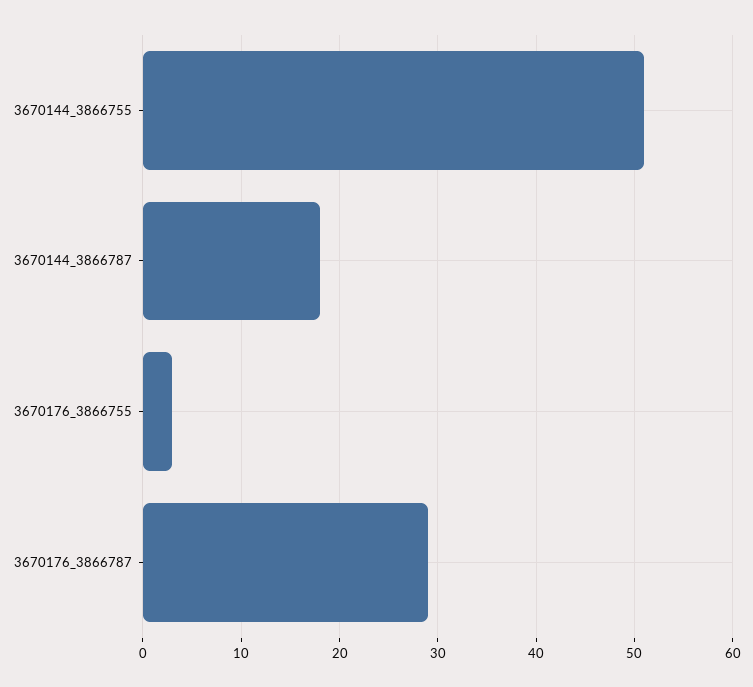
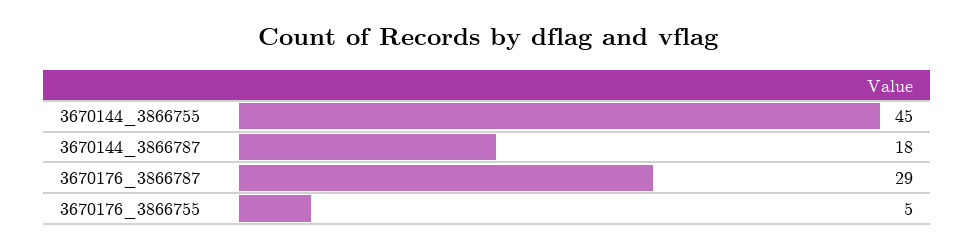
3670144_3866755: 51 -> 45
3670176_3866755: 3 -> 5

